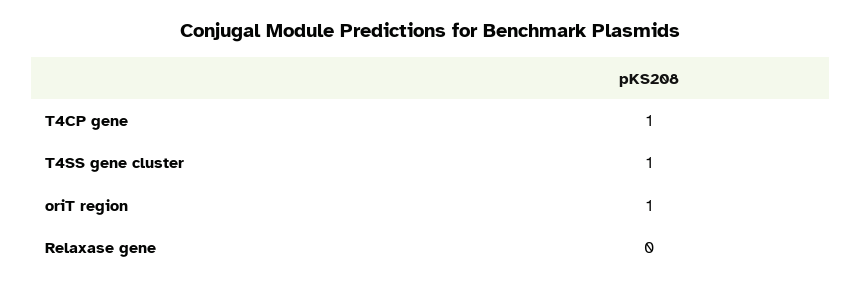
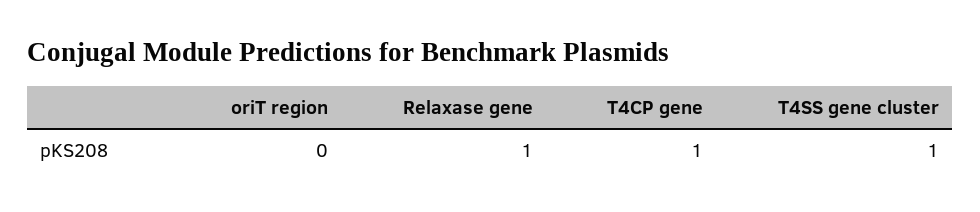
oriT region: 1 -> 0
Relaxase gene: 0 -> 1

